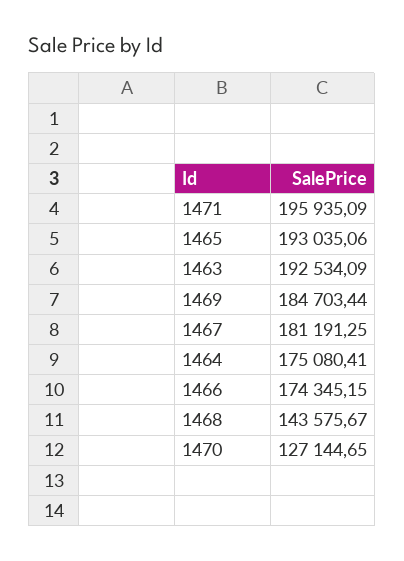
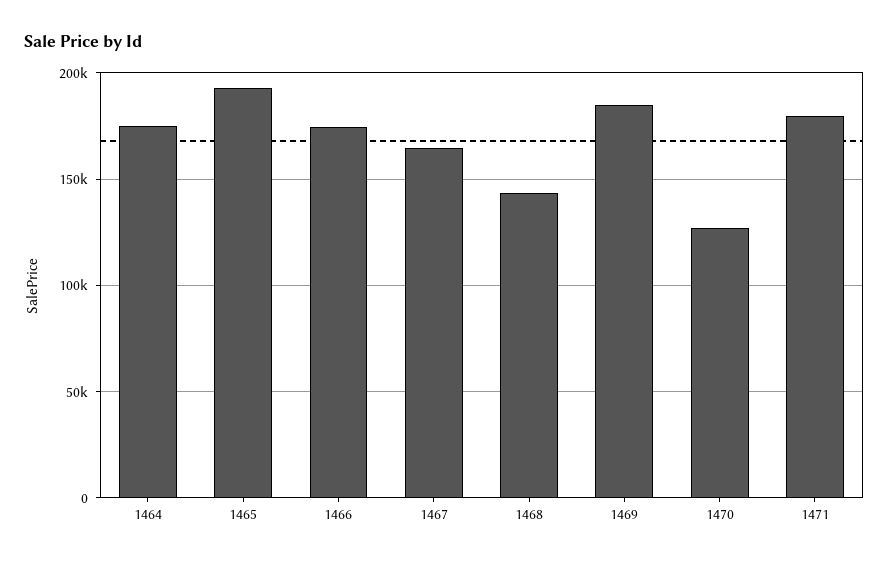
1471: 195935.09 -> 180000
1463: 192534.09 -> none
1467: 181191.25 -> 165000

